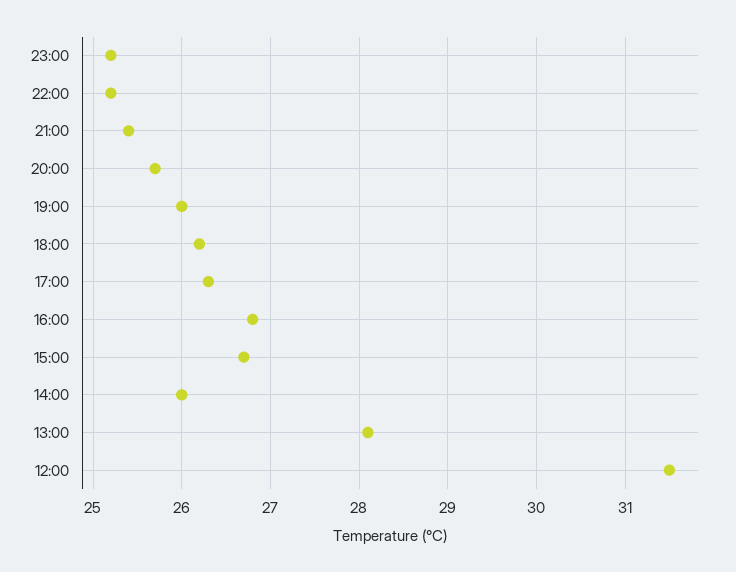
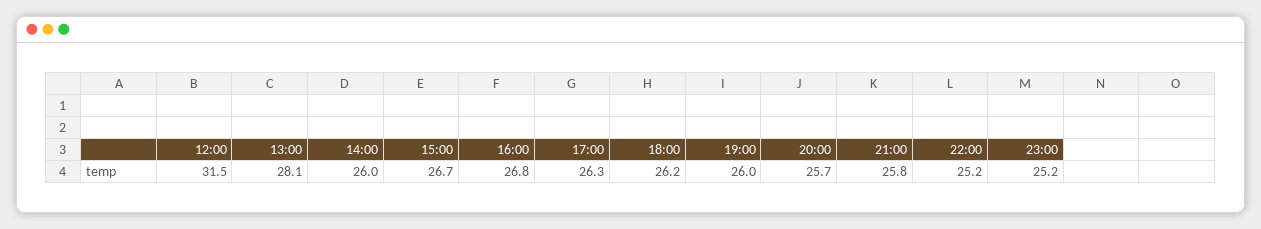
21:00: 25.4 -> 25.8

